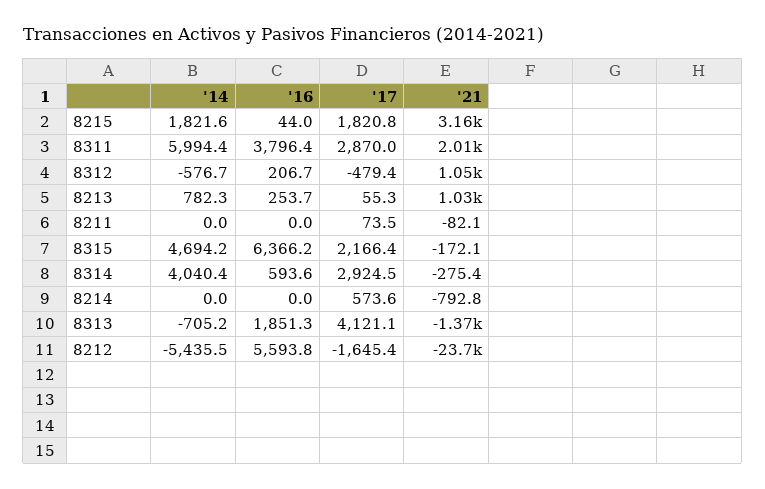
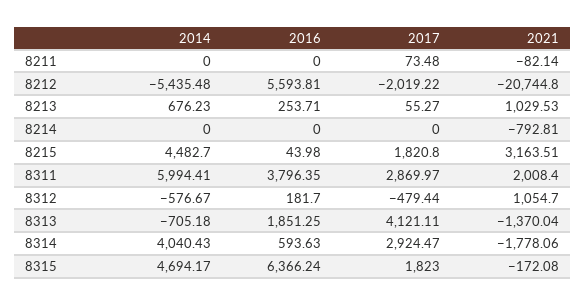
'14, 8215: 1821.6 -> 4482.7
'16, 8312: 206.7 -> 181.7
'14, 8213: 782.3 -> 676.23
'17, 8315: 2166.4 -> 1823
'21, 8314: -275.4 -> -1778.06
'17, 8214: 573.6 -> 0
'17, 8212: -1645.4 -> -2019.22
'21, 8212: -23700 -> -20744.8

